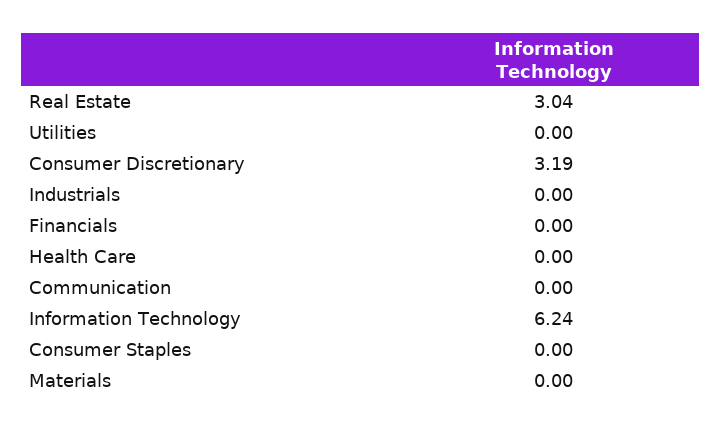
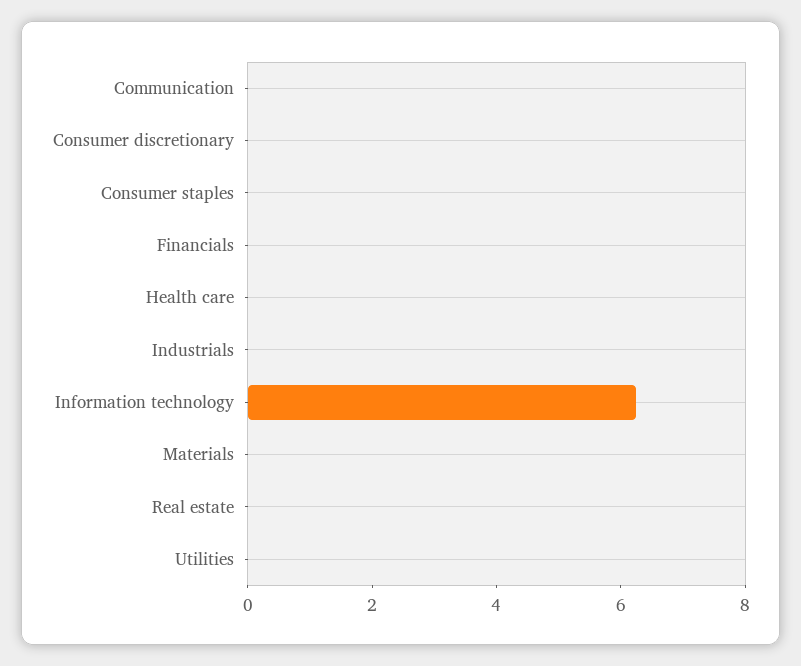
Real Estate: 3.04 -> 0
Consumer Discretionary: 3.19 -> 0

